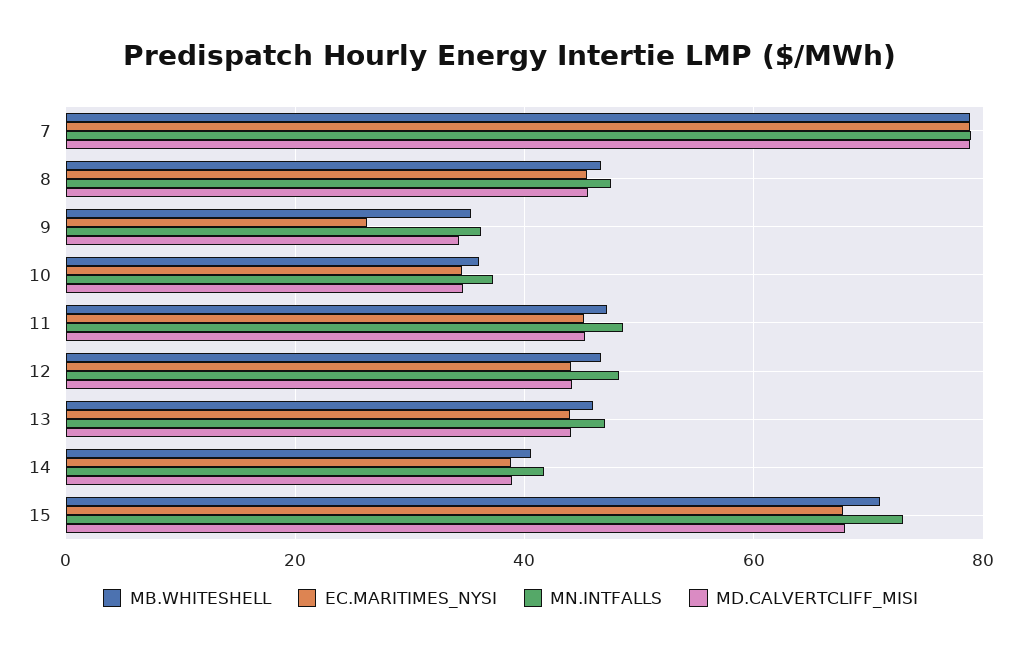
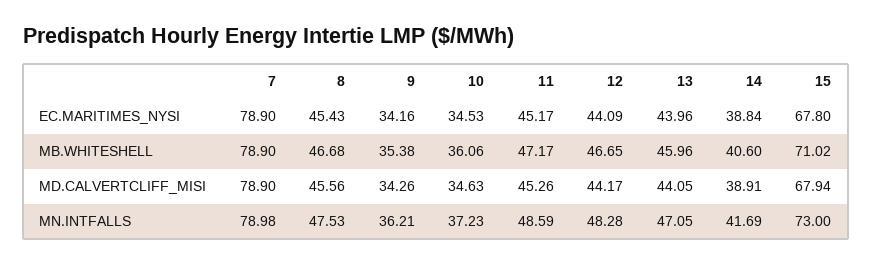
EC.MARITIMES_NYSI, 9: 26 -> 34.16

